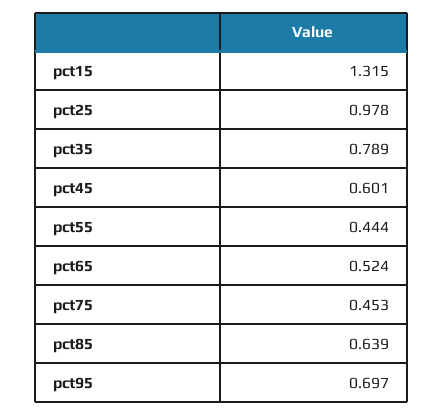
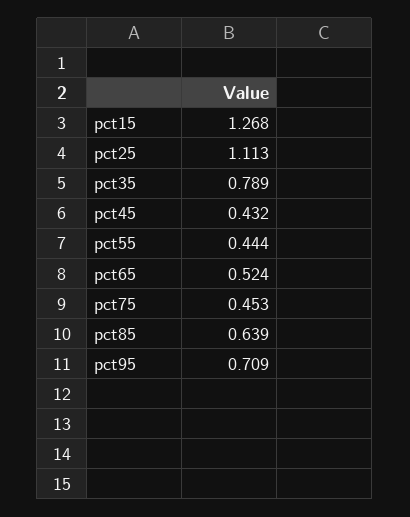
pct15: 1.315 -> 1.268
pct25: 0.978 -> 1.113
pct45: 0.601 -> 0.432
pct95: 0.697 -> 0.709

